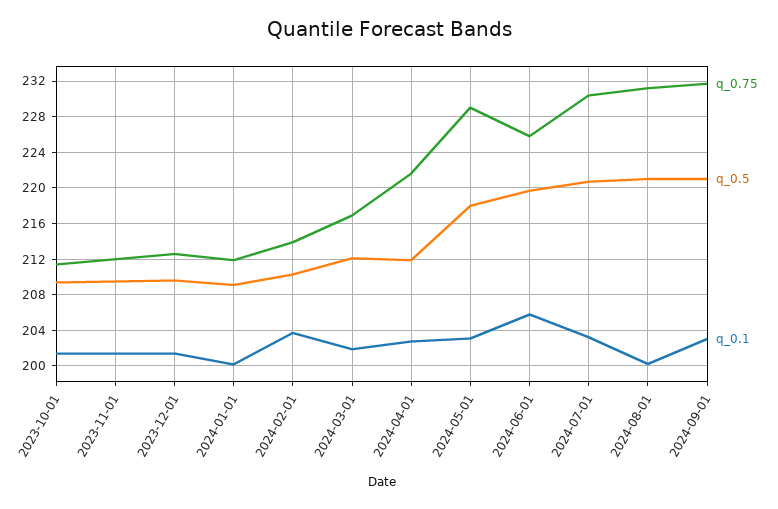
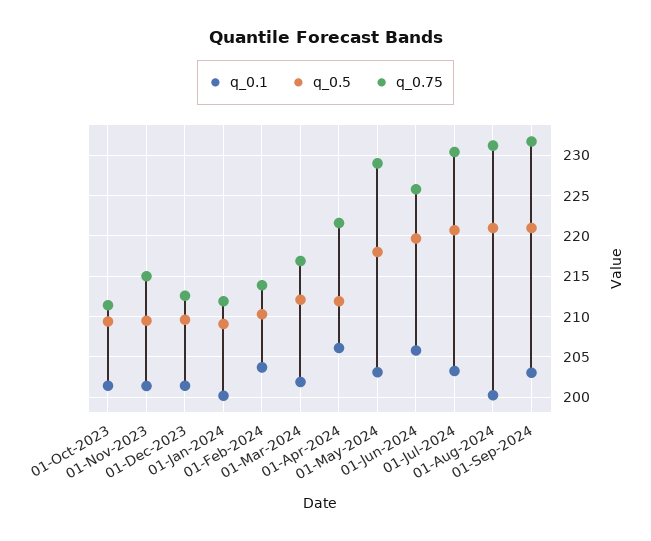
q_0.75, 2023-11-01: 212 -> 215
q_0.1, 2024-04-01: 203 -> 206

